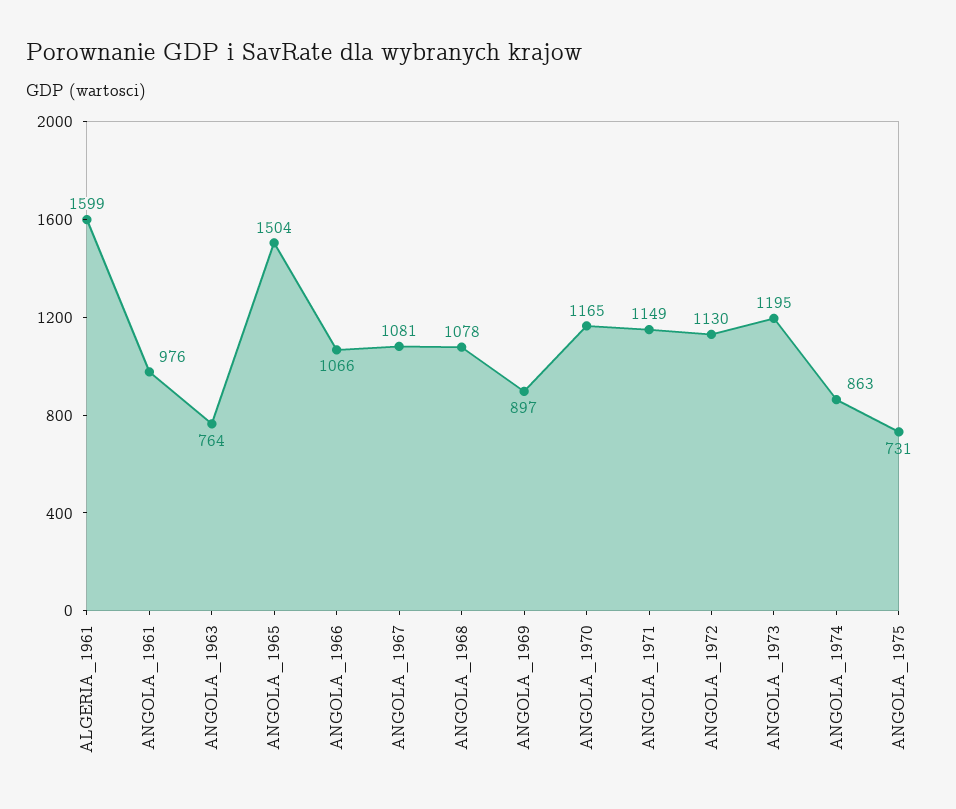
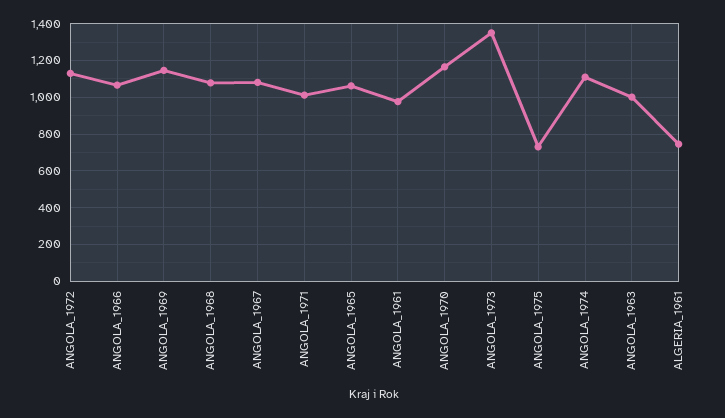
ALGERIA_1961: 1599 -> 750
ANGOLA_1963: 764 -> 1000
ANGOLA_1965: 1504 -> 1050
ANGOLA_1969: 897 -> 1150
ANGOLA_1971: 1149 -> 1000
ANGOLA_1973: 1195 -> 1350
ANGOLA_1974: 863 -> 1100

